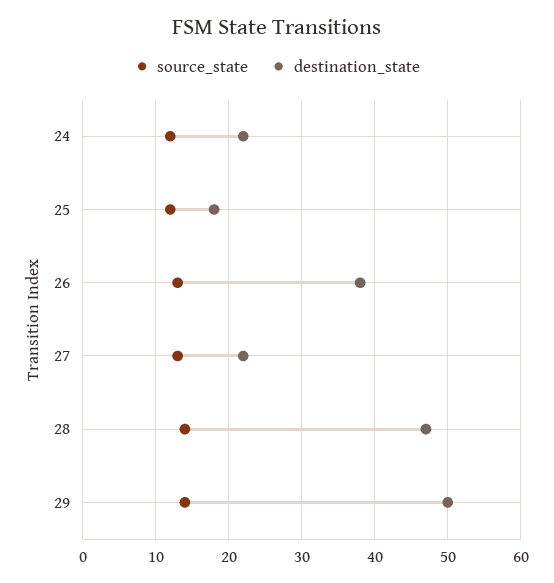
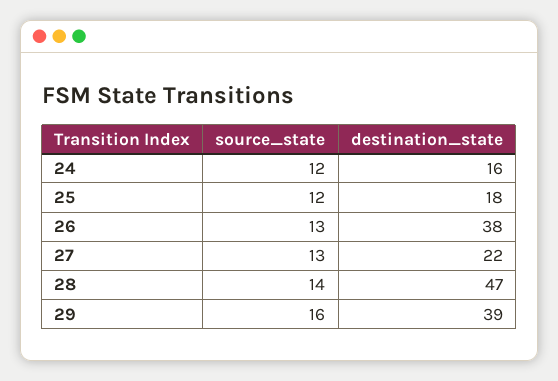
destination_state, 24: 22 -> 16
source_state, 29: 14 -> 16
destination_state, 29: 50 -> 39

